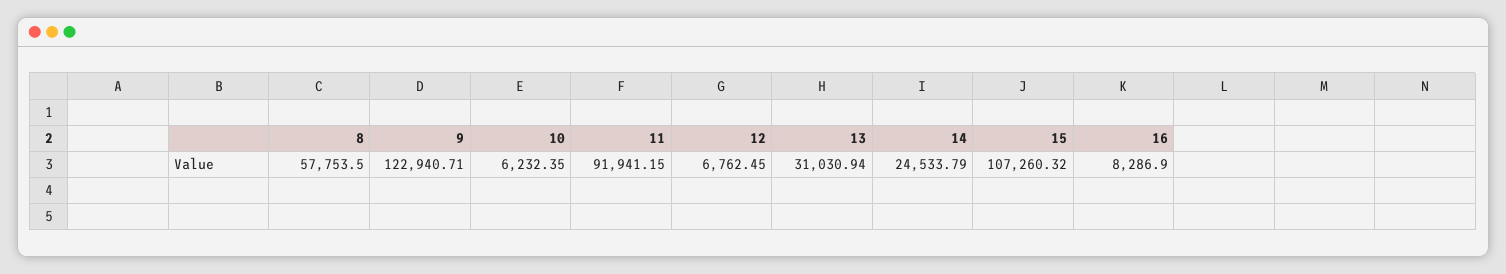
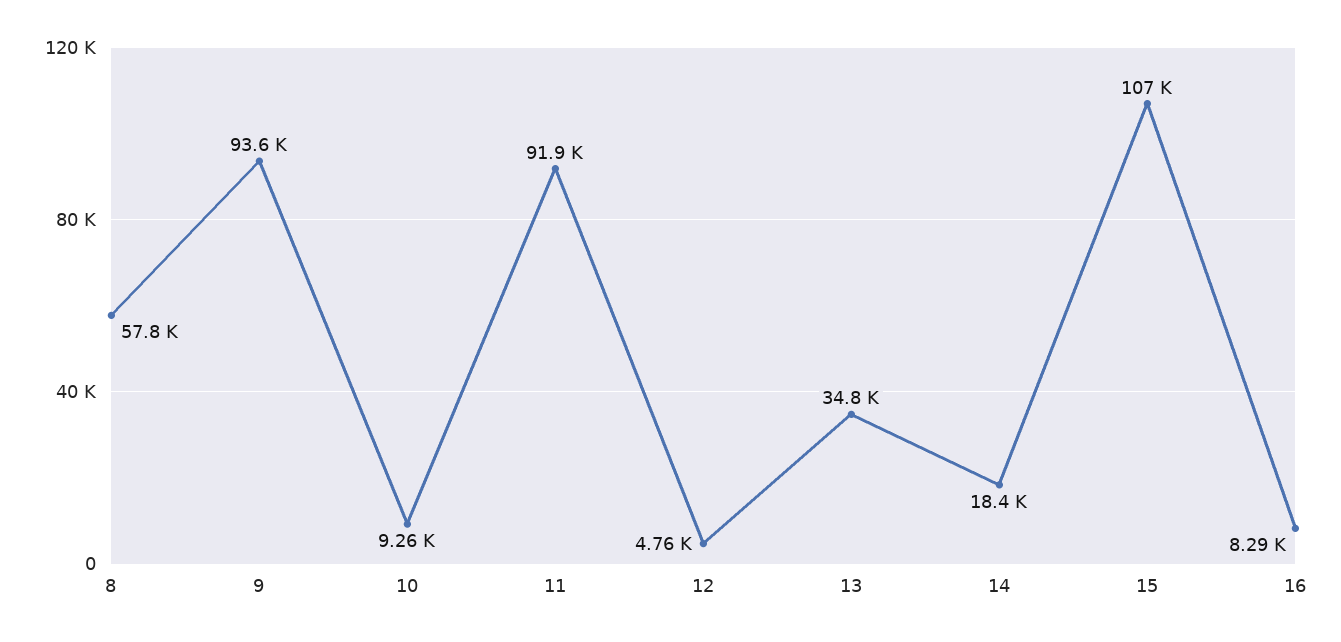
9: 122940.71 -> 93600
10: 6232.35 -> 9260
12: 6762.45 -> 4760
13: 31030.94 -> 34800
14: 24533.79 -> 18400

